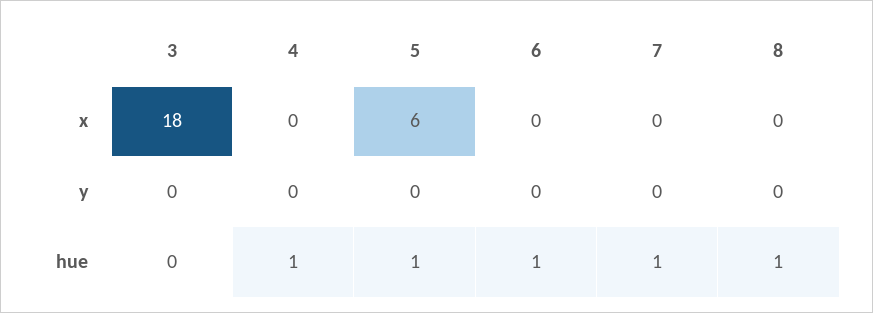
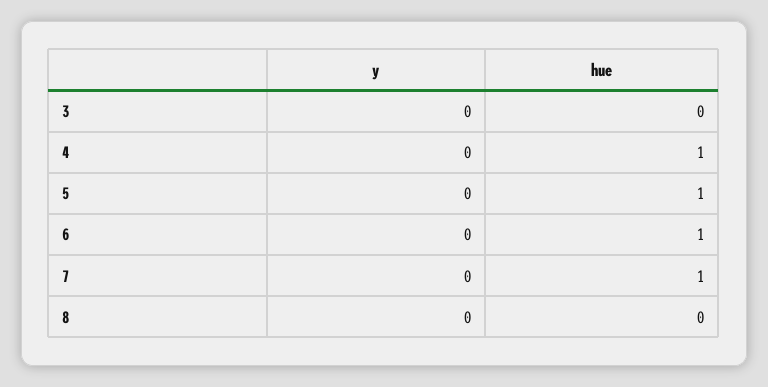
3, x: 18 -> none
4, x: 0 -> none
5, x: 6 -> none
6, x: 0 -> none
7, x: 0 -> none
8, x: 0 -> none
8, hue: 1 -> 0

